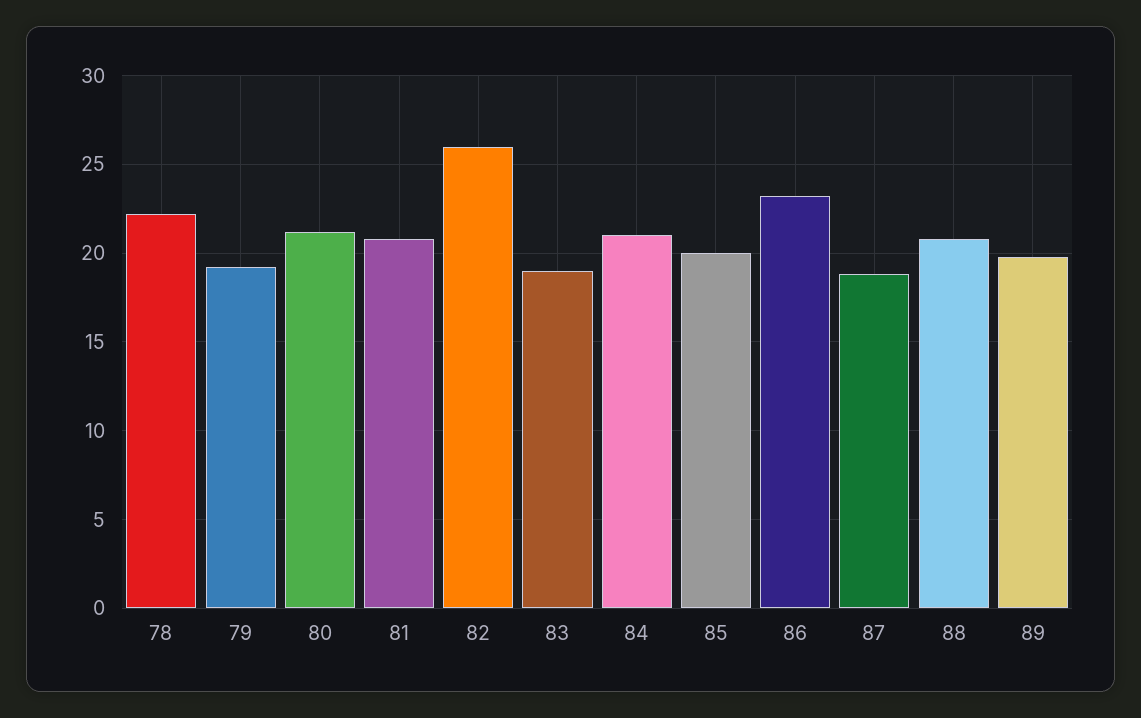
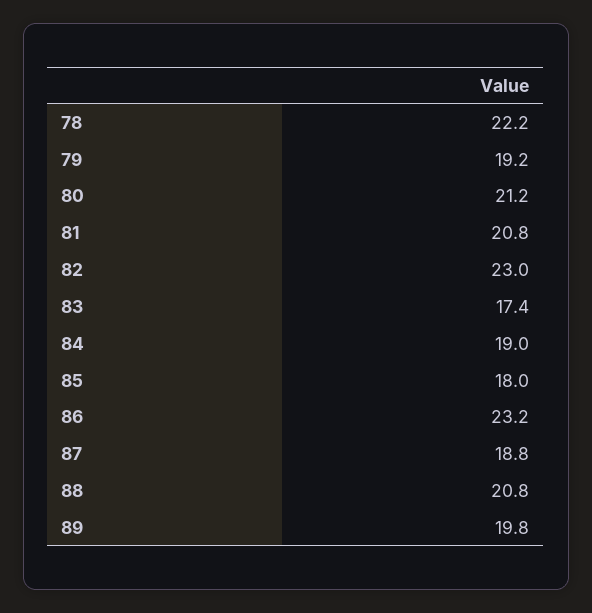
82: 26 -> 23
83: 19 -> 17.4
84: 21 -> 19
85: 20 -> 18

